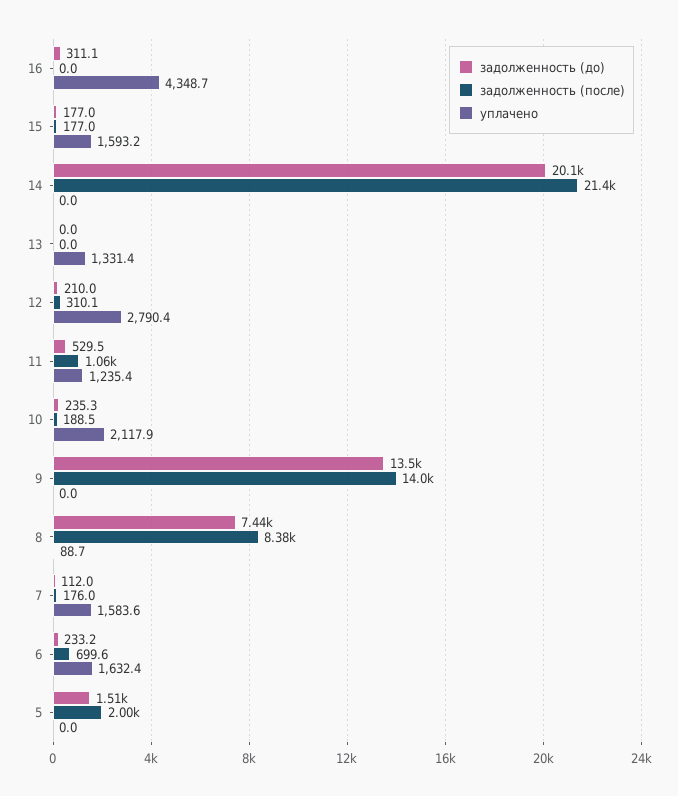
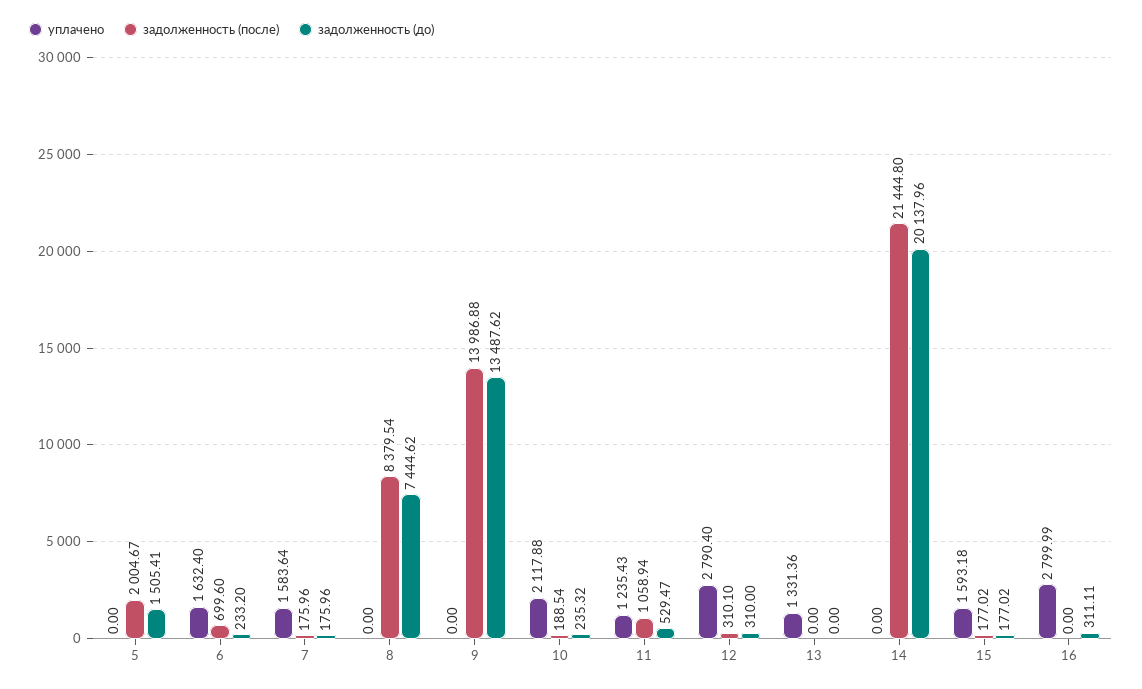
уплачено, 16: 4348.7 -> 2799.99
задолженность (до), 12: 210 -> 310
уплачено, 8: 88.7 -> 0
задолженность (до), 7: 112 -> 175.96

